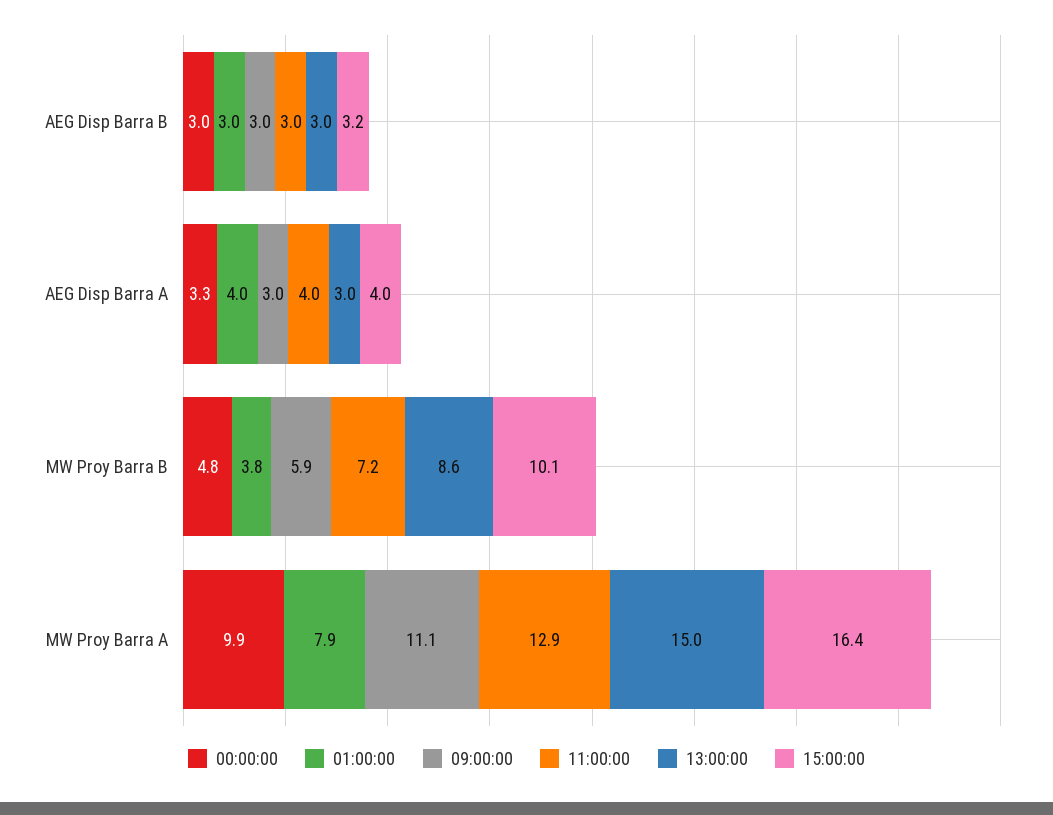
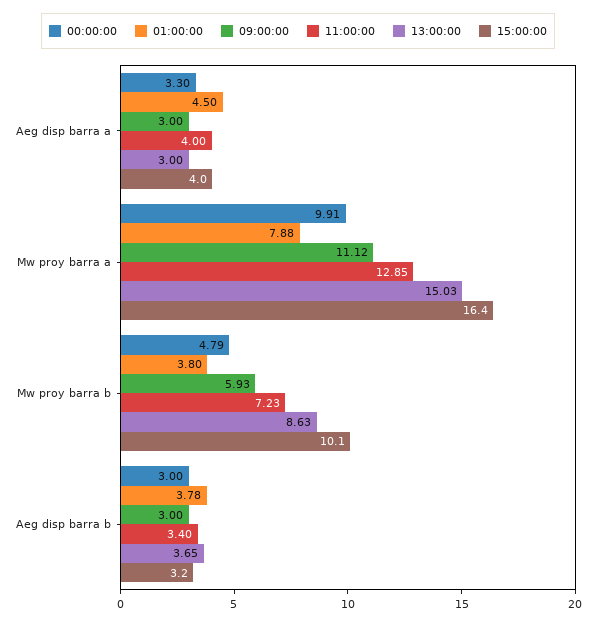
01:00:00, AEG Disp Barra B: 3 -> 3.78
11:00:00, AEG Disp Barra B: 3 -> 3.4
13:00:00, AEG Disp Barra B: 3 -> 3.65
01:00:00, AEG Disp Barra A: 4 -> 4.5

